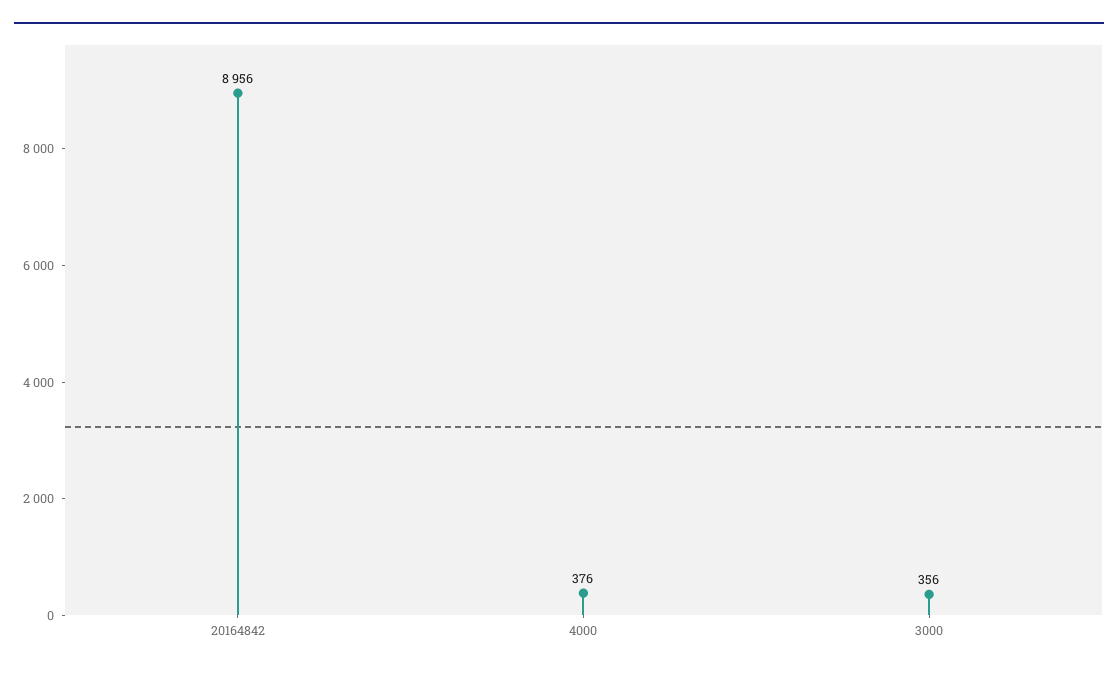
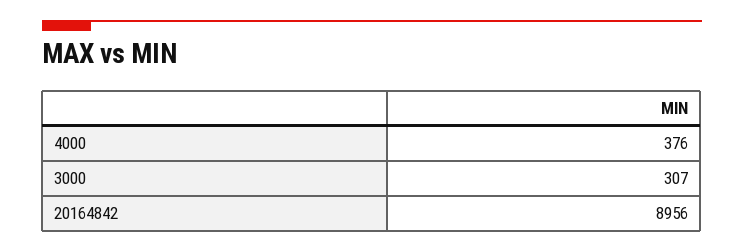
3000: 356 -> 307

